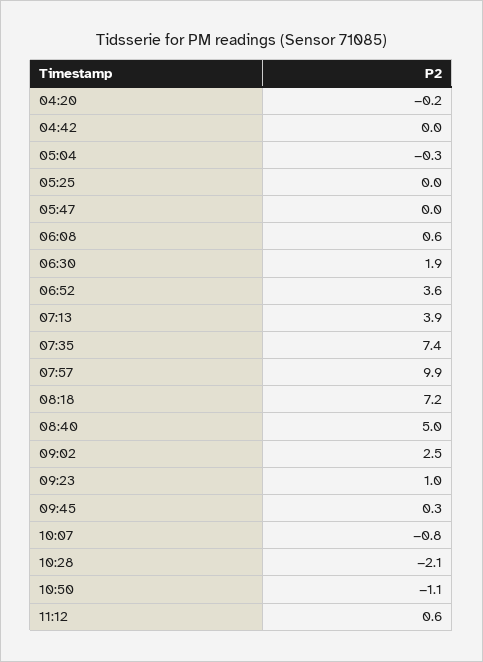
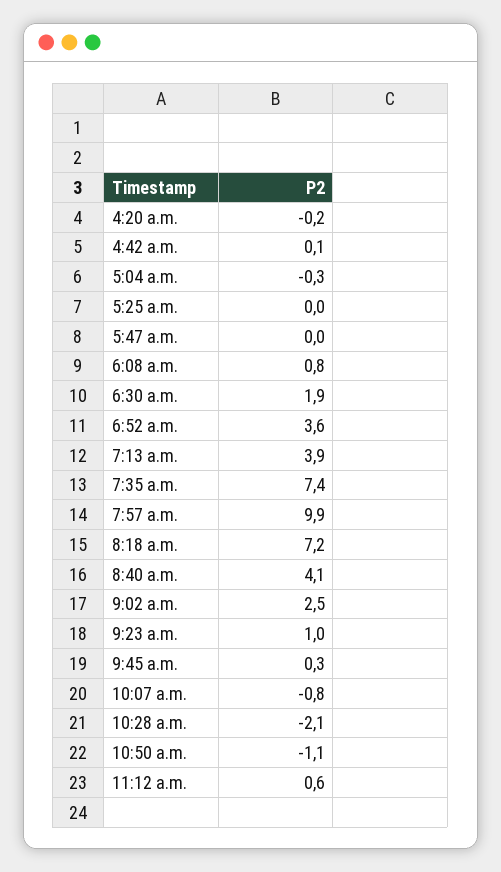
04:42: 0 -> 0.1
06:08: 0.6 -> 0.8
08:40: 5 -> 4.1

